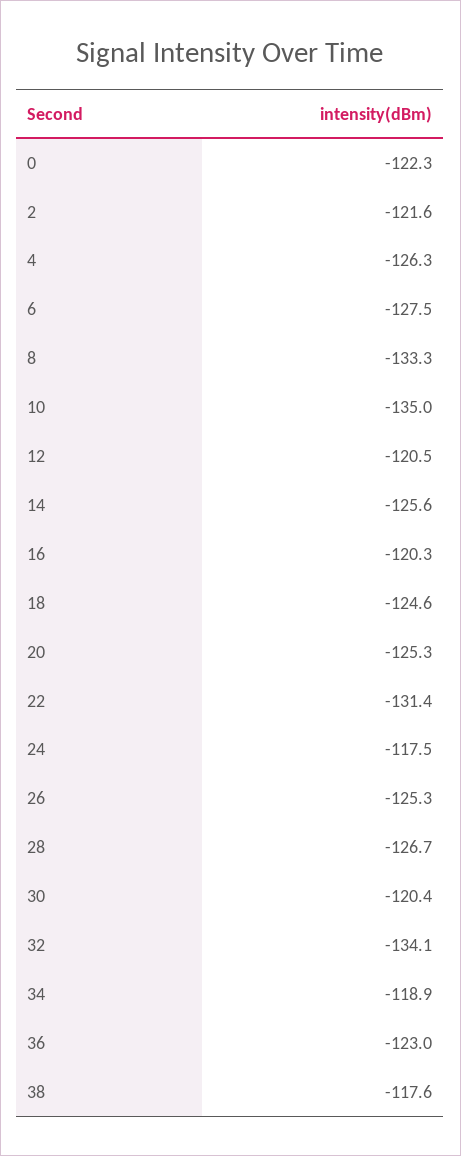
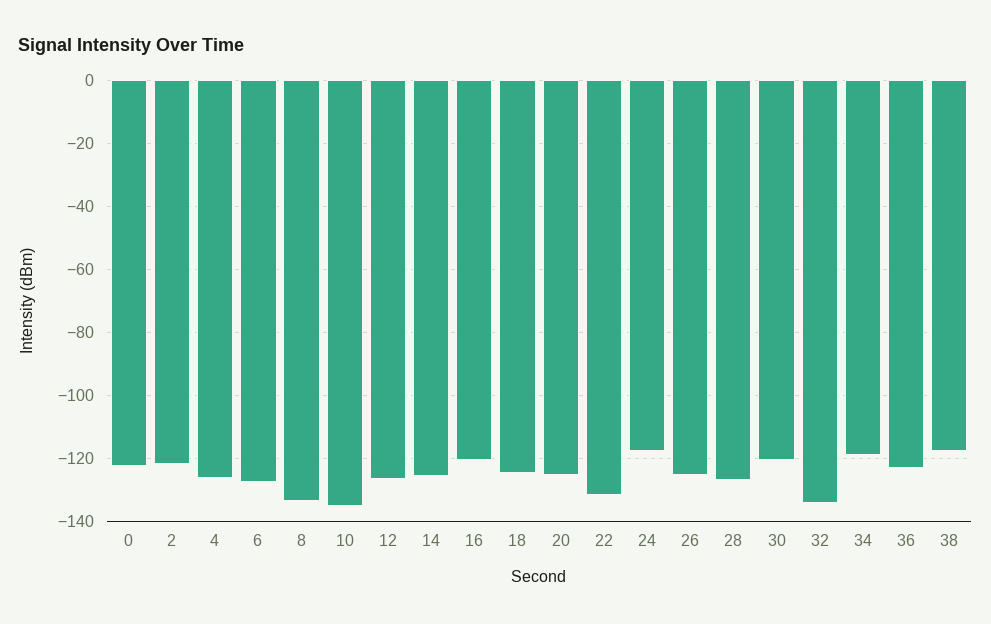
12: -120.5 -> -126

